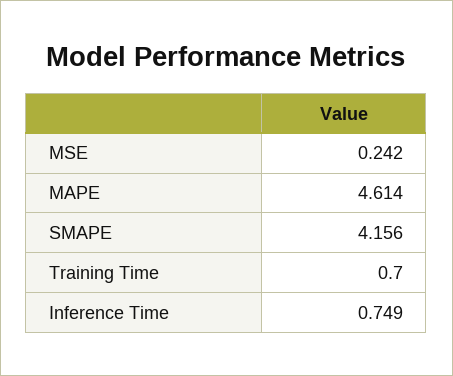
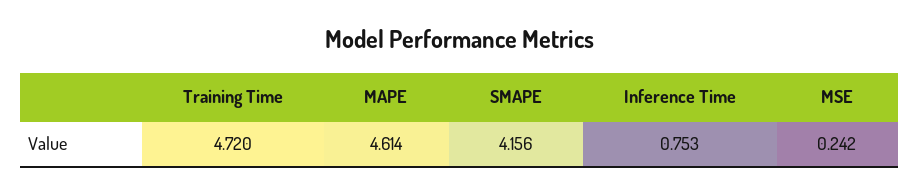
Training Time: 0.7 -> 4.72
Inference Time: 0.749 -> 0.753

